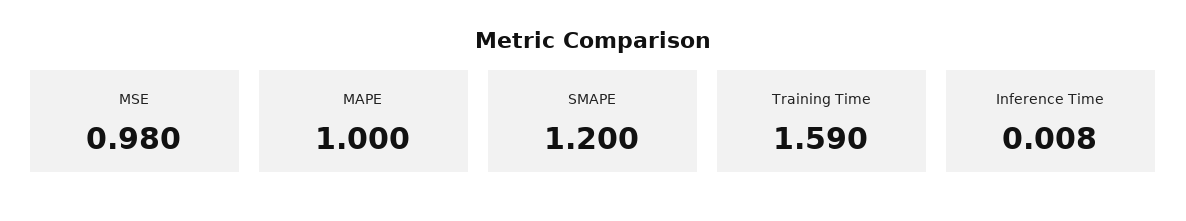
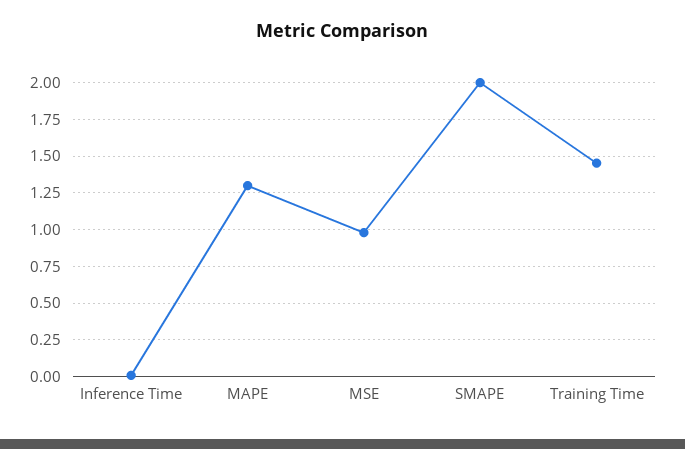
MAPE: 1 -> 1.3
SMAPE: 1.2 -> 2
Training Time: 1.59 -> 1.45

